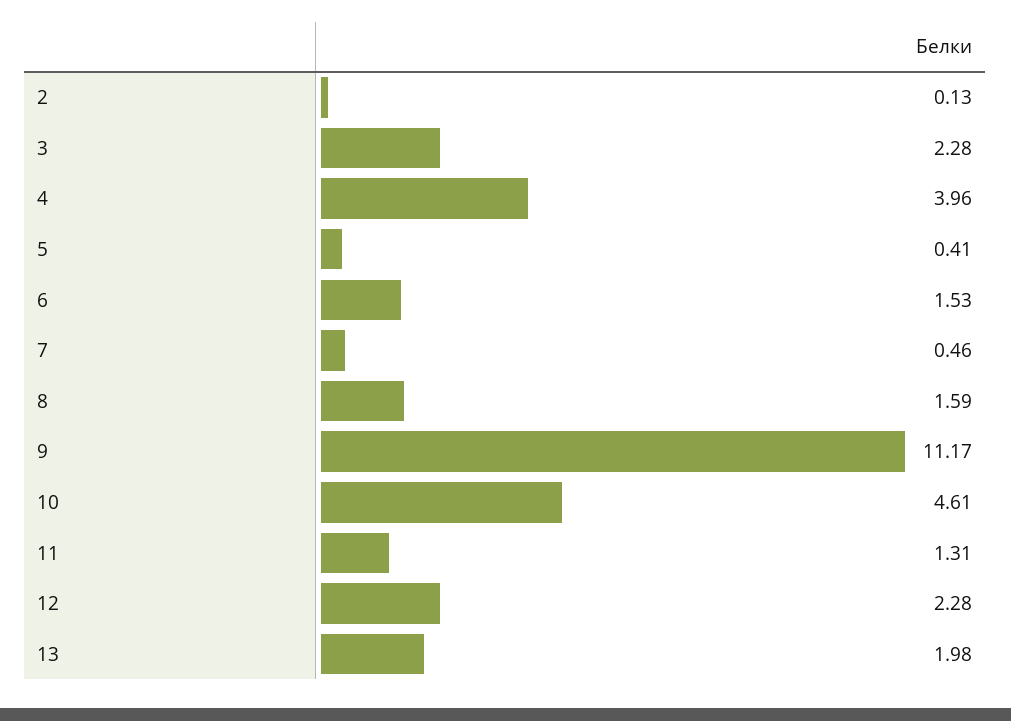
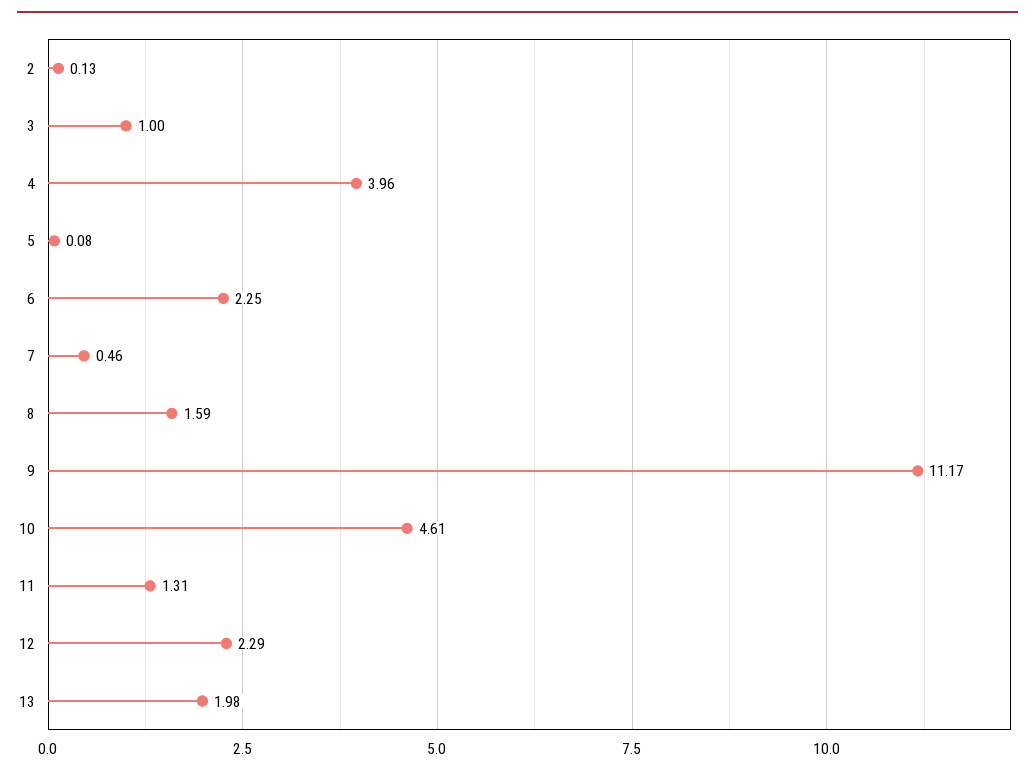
3: 2.28 -> 1
5: 0.41 -> 0.08
6: 1.53 -> 2.25
12: 2.28 -> 2.29

